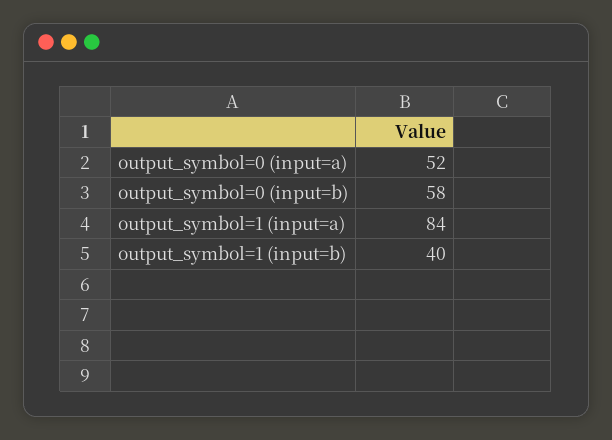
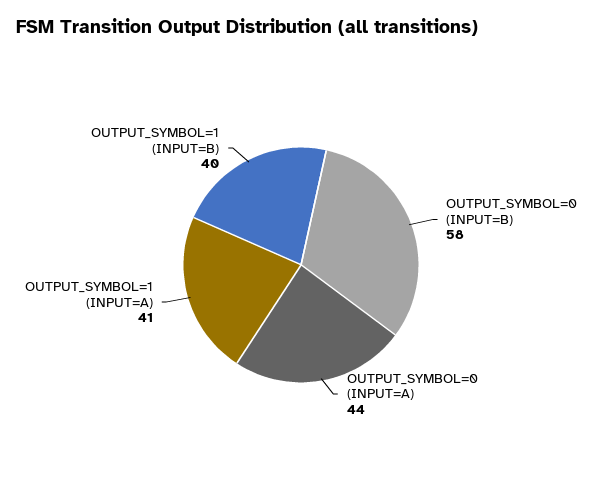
output_symbol=0 (input=a): 52 -> 44
output_symbol=1 (input=a): 84 -> 41

